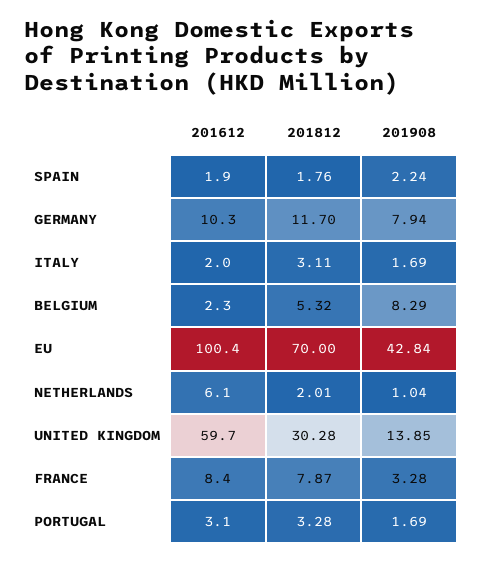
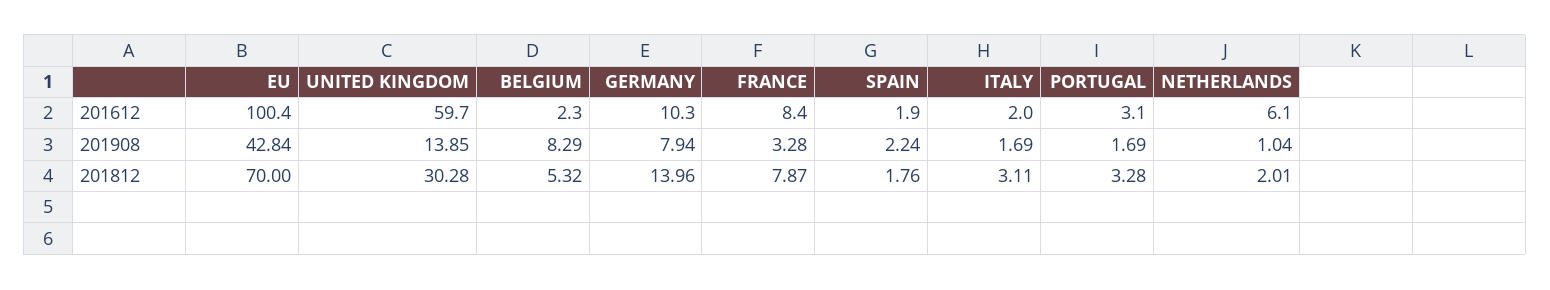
201812, GERMANY: 11.7 -> 13.96

